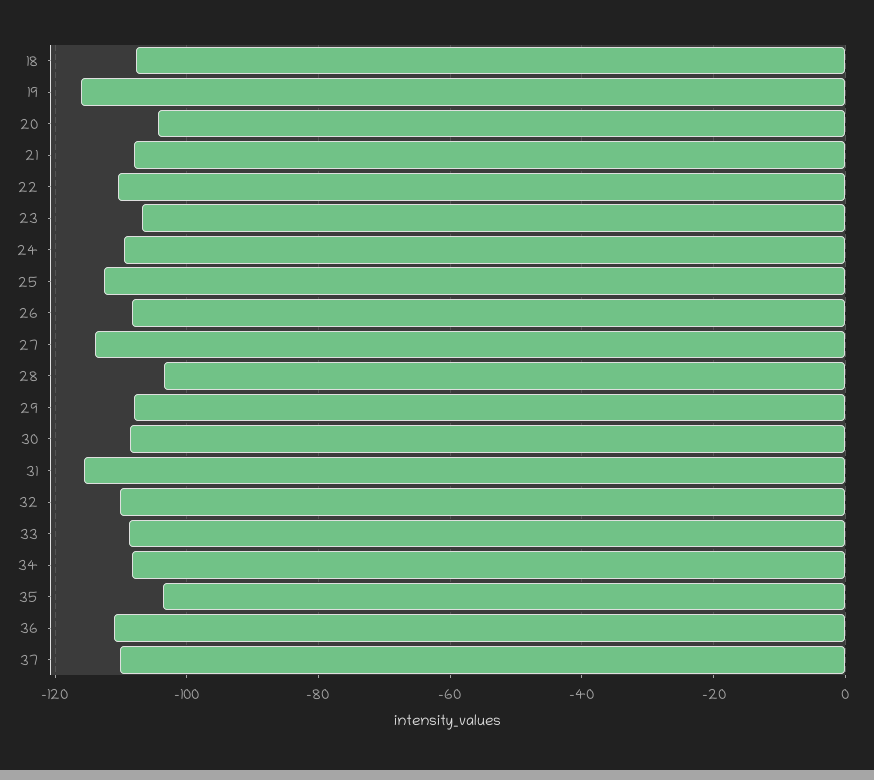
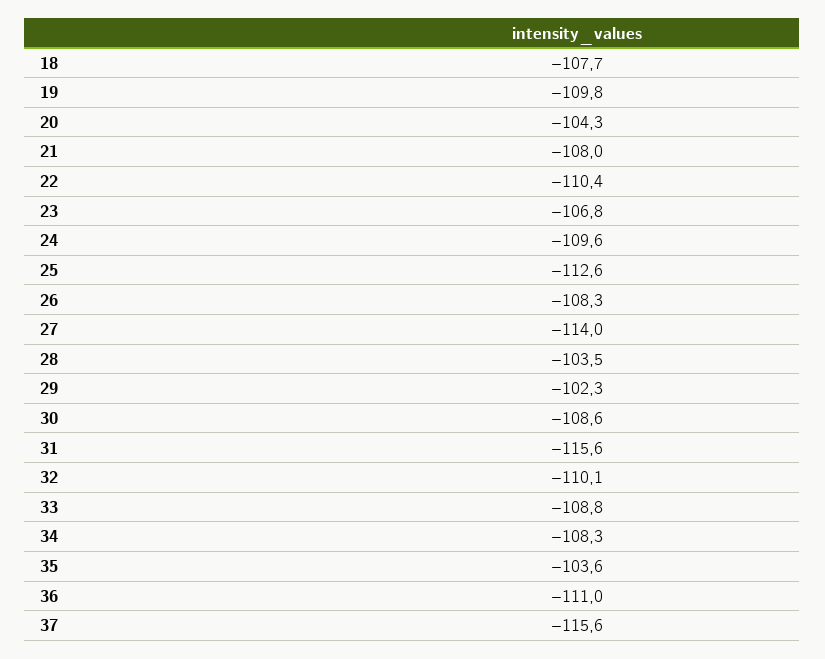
19: -116 -> -109.8
29: -108 -> -102.3
37: -110 -> -115.6

